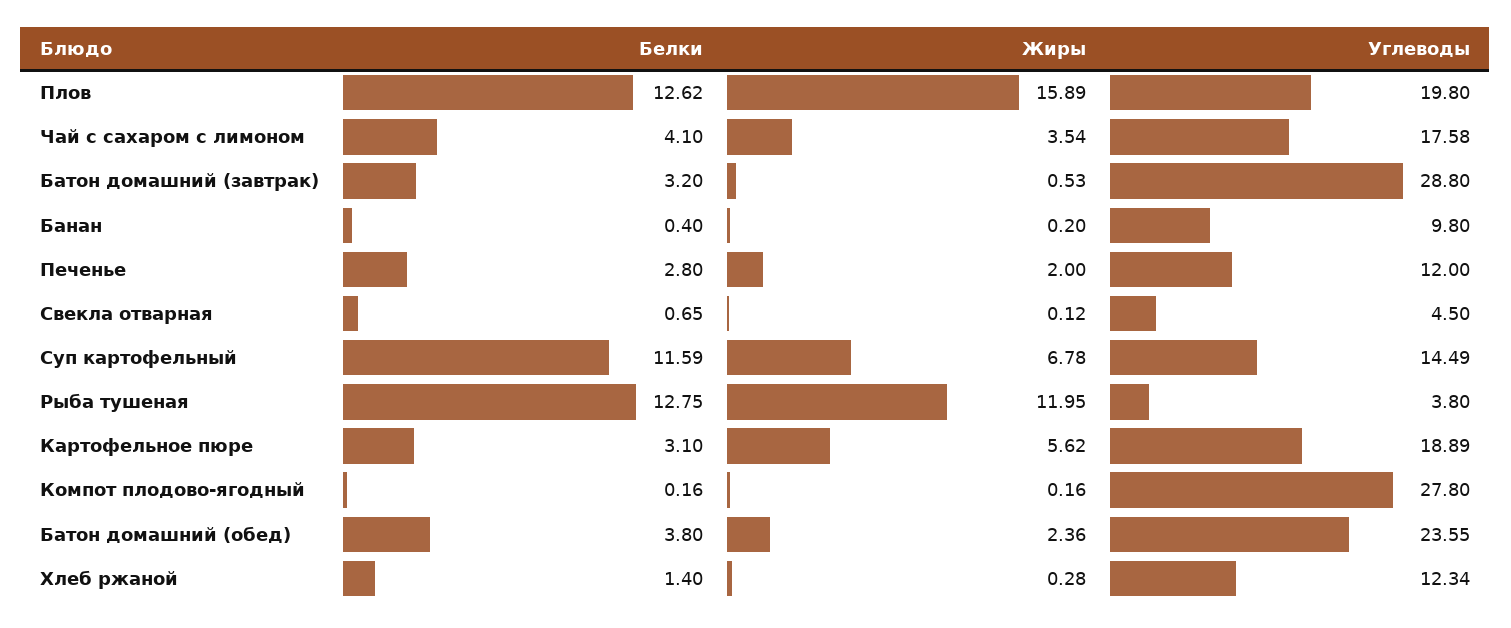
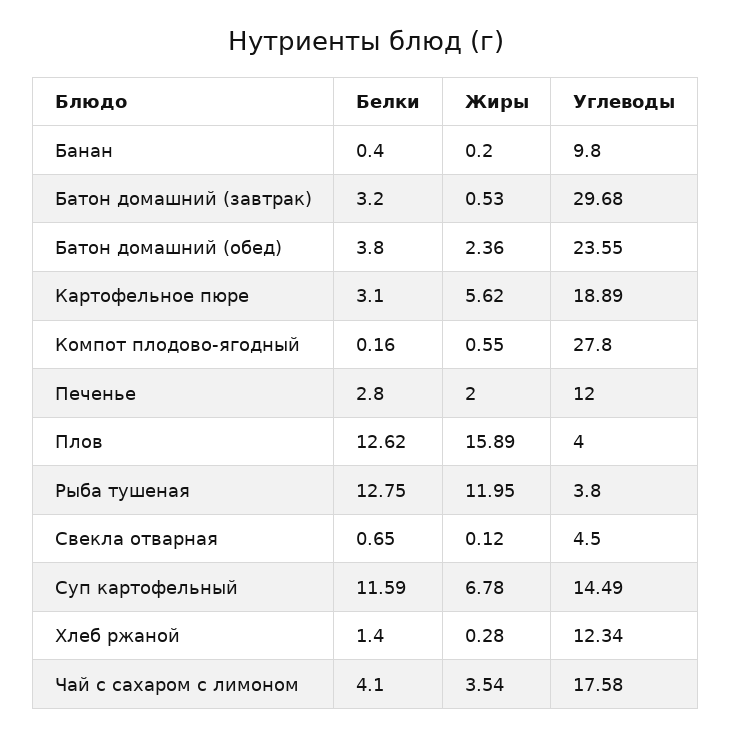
Углеводы, Плов: 19.8 -> 4
Углеводы, Батон домашний (завтрак): 28.8 -> 29.68
Жиры, Компот плодово-ягодный: 0.16 -> 0.55

